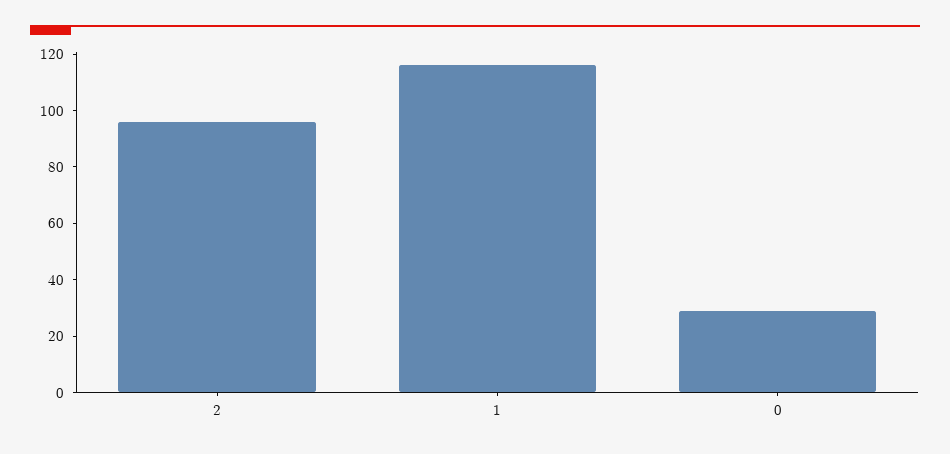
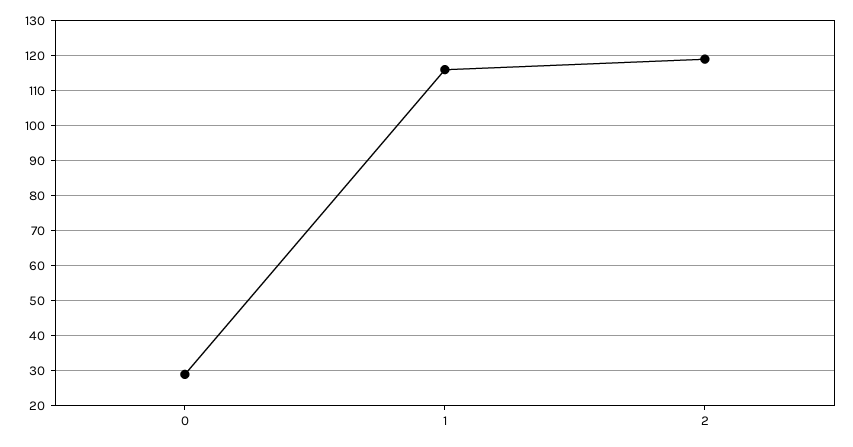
2: 95 -> 120

